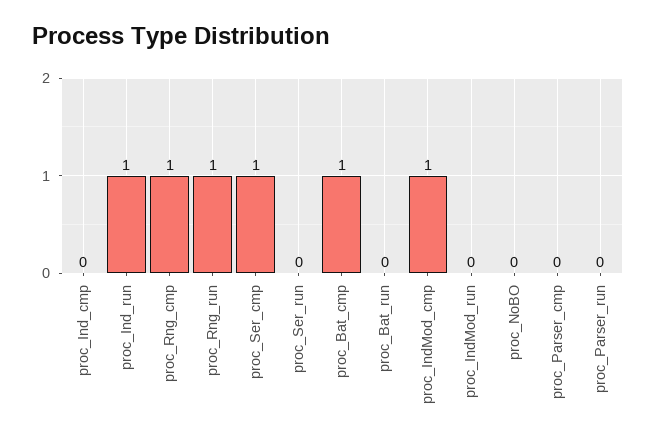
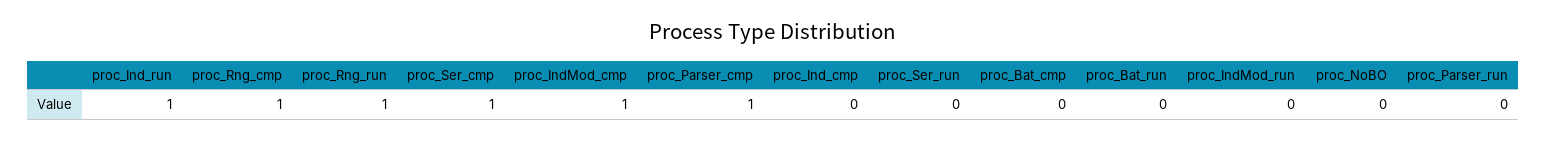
proc_Bat_cmp: 1 -> 0
proc_Parser_cmp: 0 -> 1

